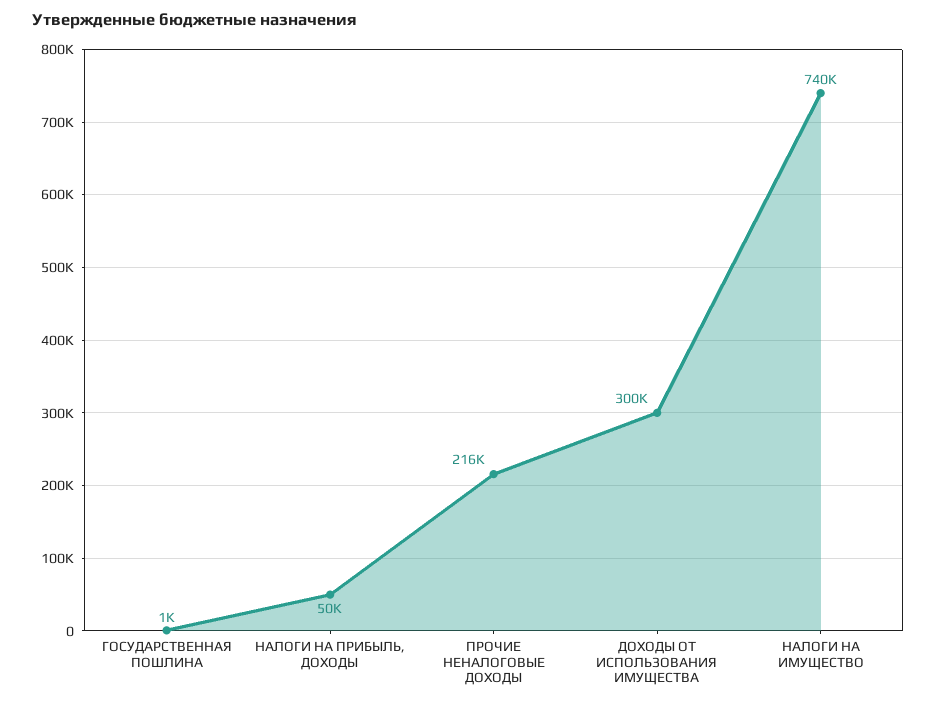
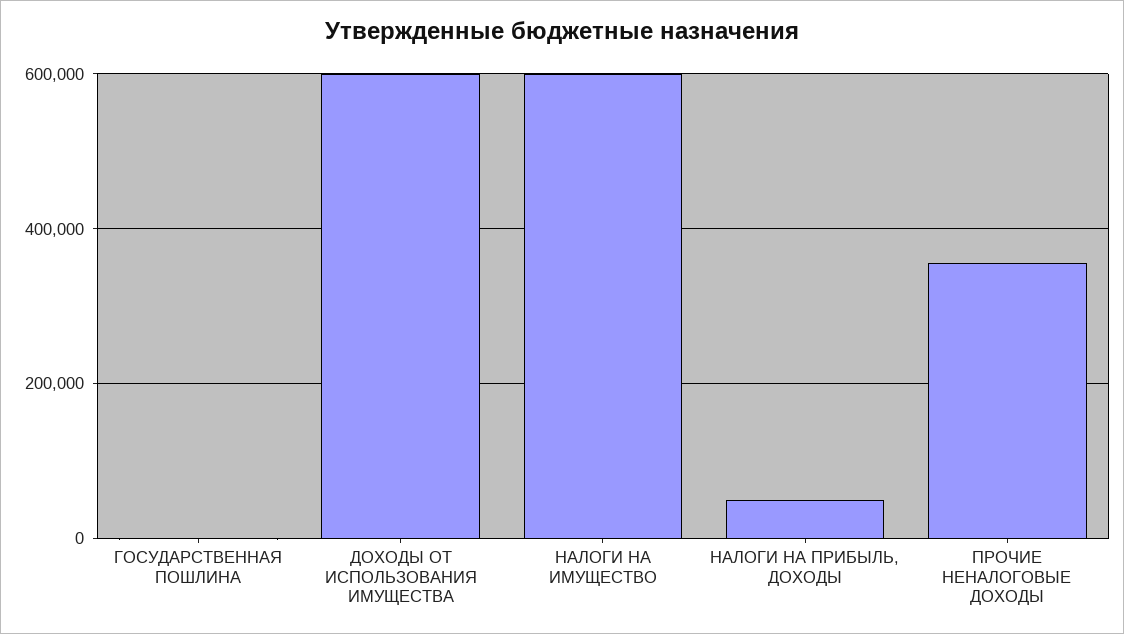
ПРОЧИЕ НЕНАЛОГОВЫЕ ДОХОДЫ: 216000 -> 360000
ДОХОДЫ ОТ ИСПОЛЬЗОВАНИЯ ИМУЩЕСТВА: 300000 -> 600000
НАЛОГИ НА ИМУЩЕСТВО: 740000 -> 600000

